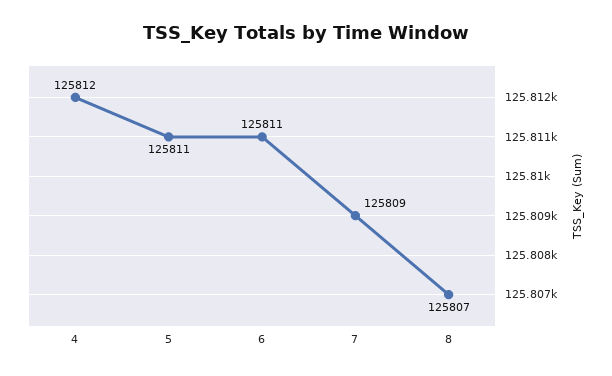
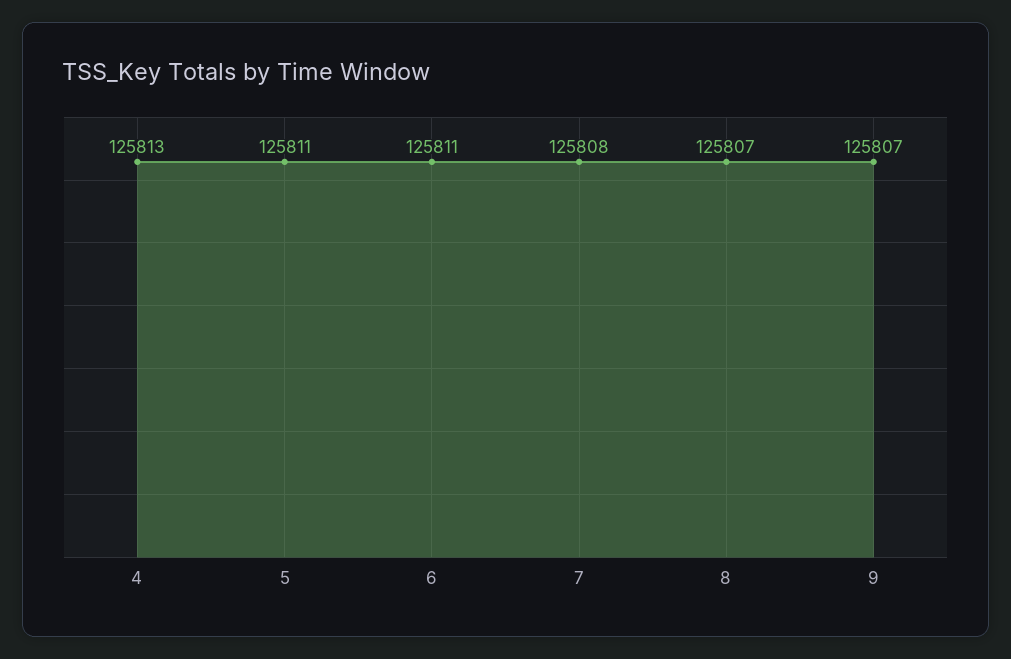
4: 125812 -> 125813
7: 125809 -> 125808
9: none -> 125807

